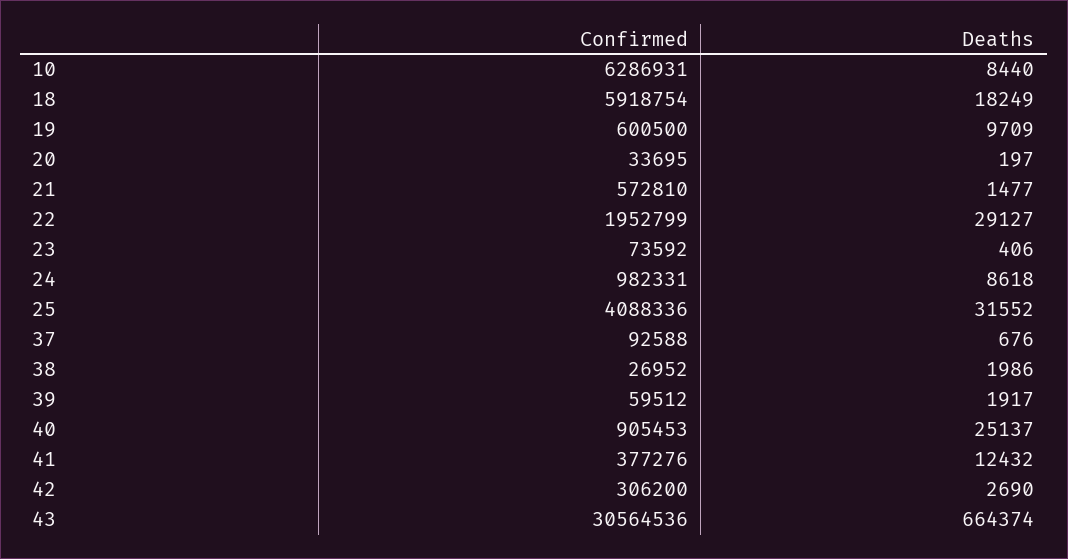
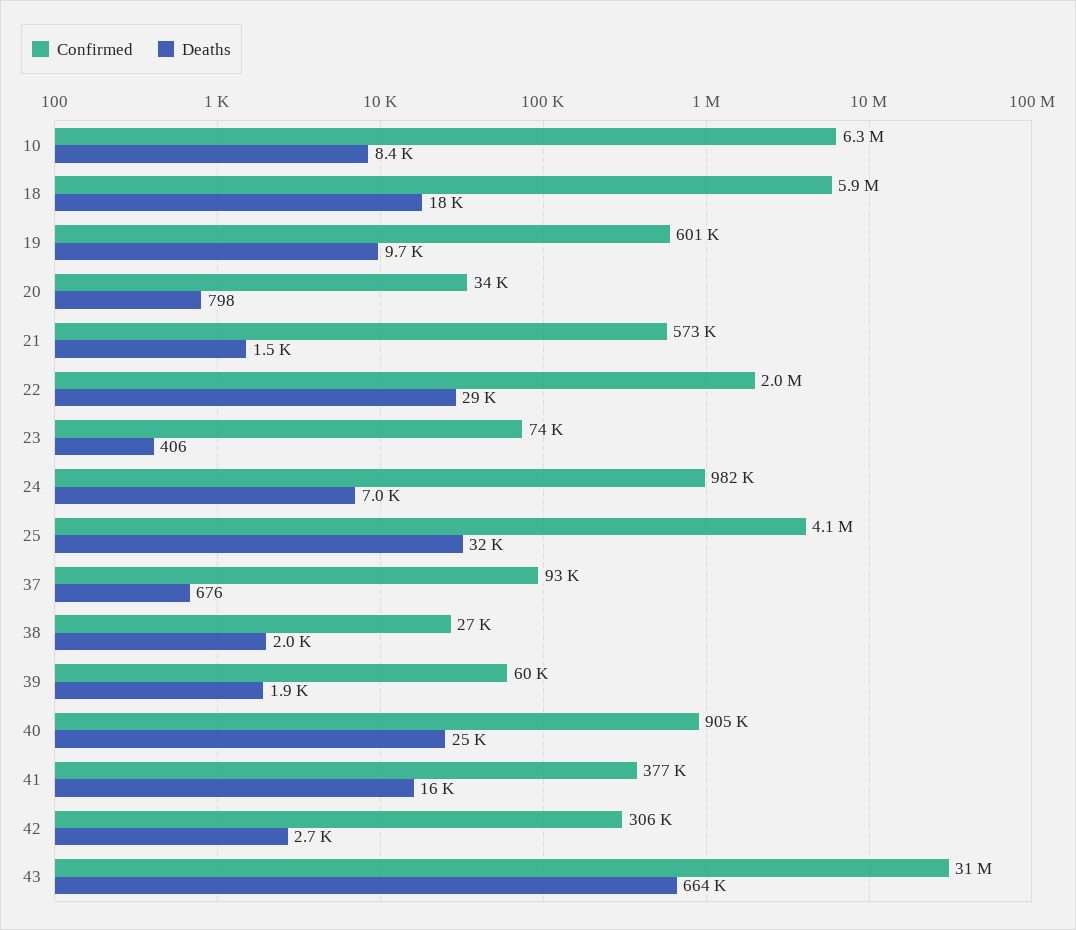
Deaths, 20: 197 -> 798
Deaths, 24: 8618 -> 7000
Deaths, 41: 12432 -> 16000

